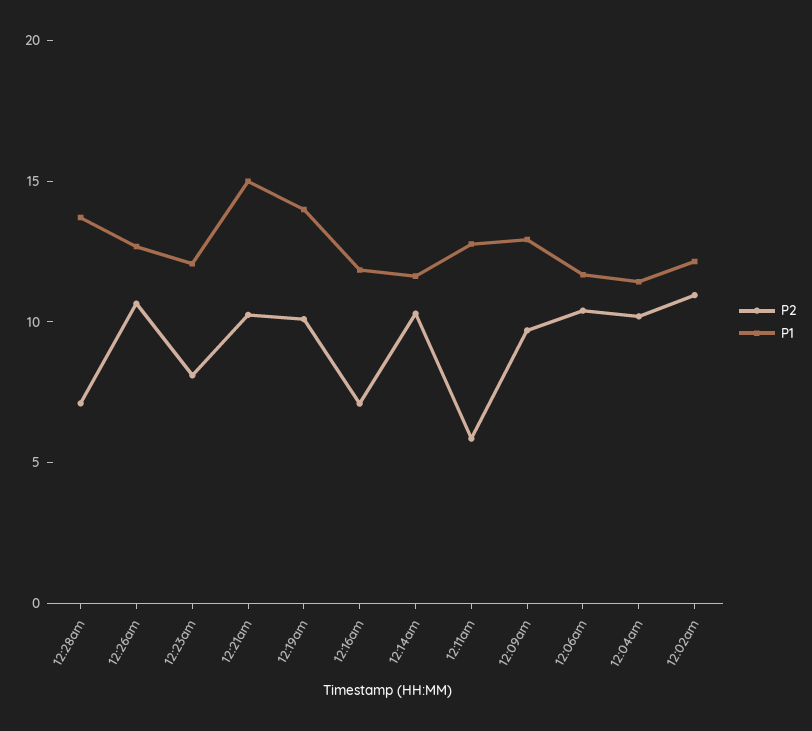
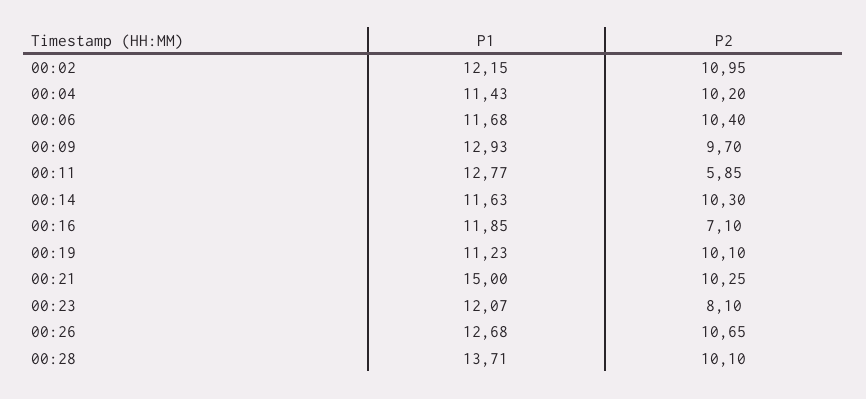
P2, 12:28am: 7 -> 10.1
P1, 12:19am: 14 -> 11.23

